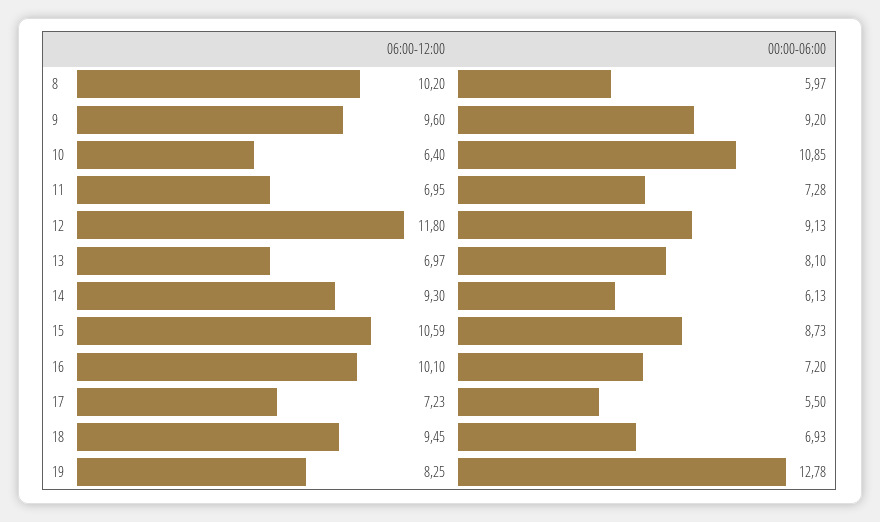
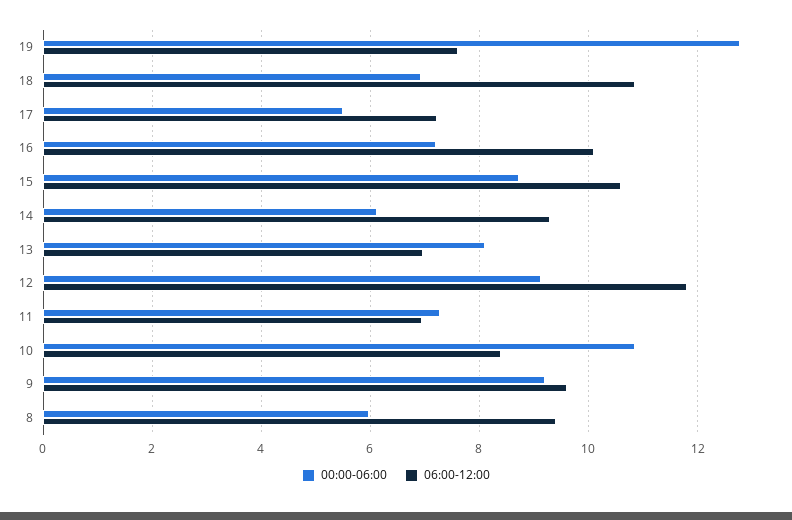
06:00-12:00, 8: 10.2 -> 9.4
06:00-12:00, 10: 6.4 -> 8.4
06:00-12:00, 18: 9.45 -> 10.8
06:00-12:00, 19: 8.25 -> 7.6

